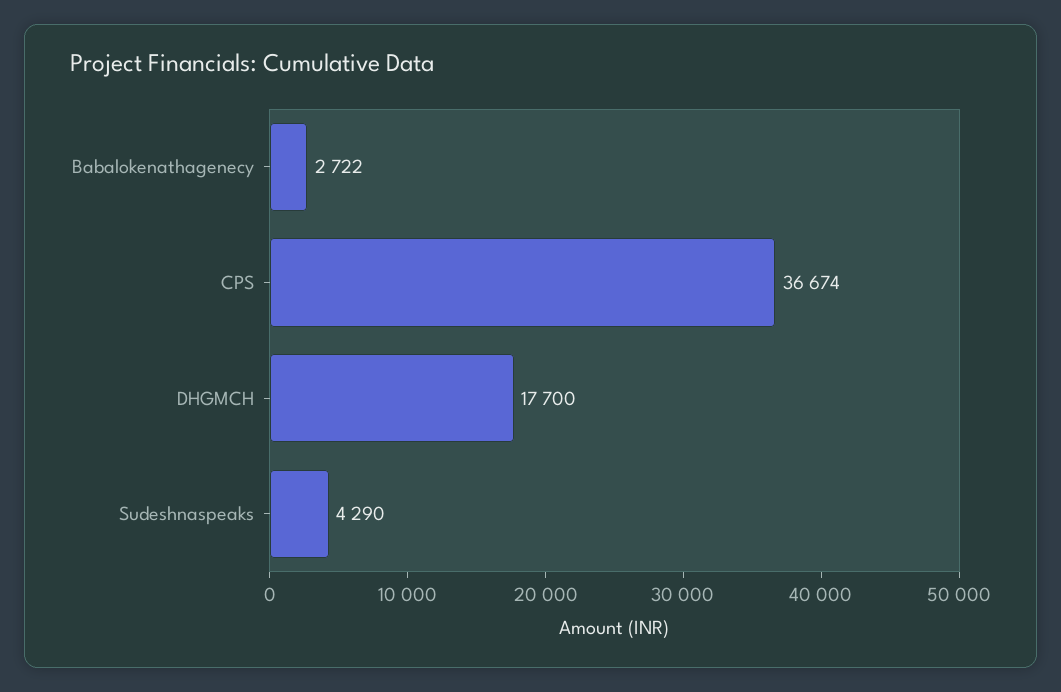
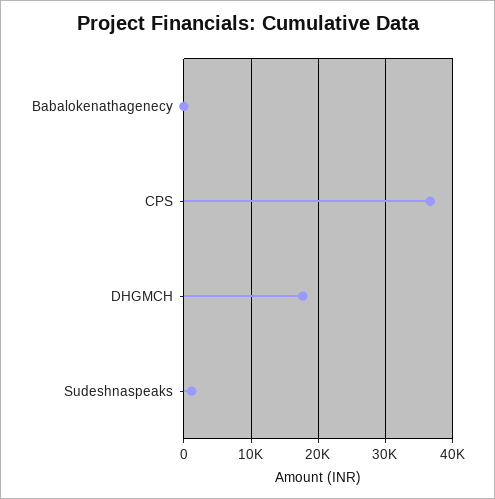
Babalokenathagenecy: 2722 -> 0
Sudeshnaspeaks: 4290 -> 1000

